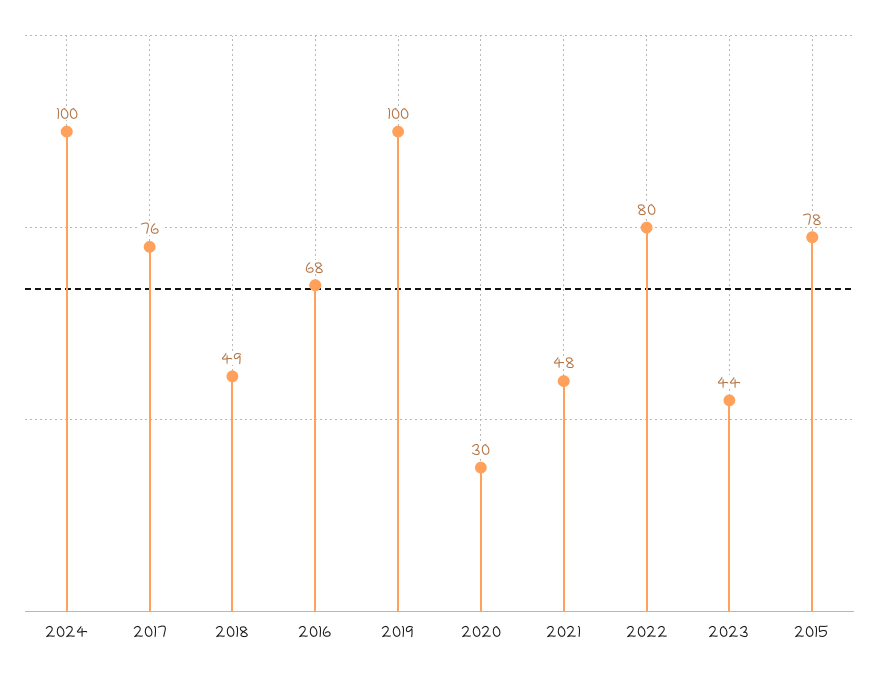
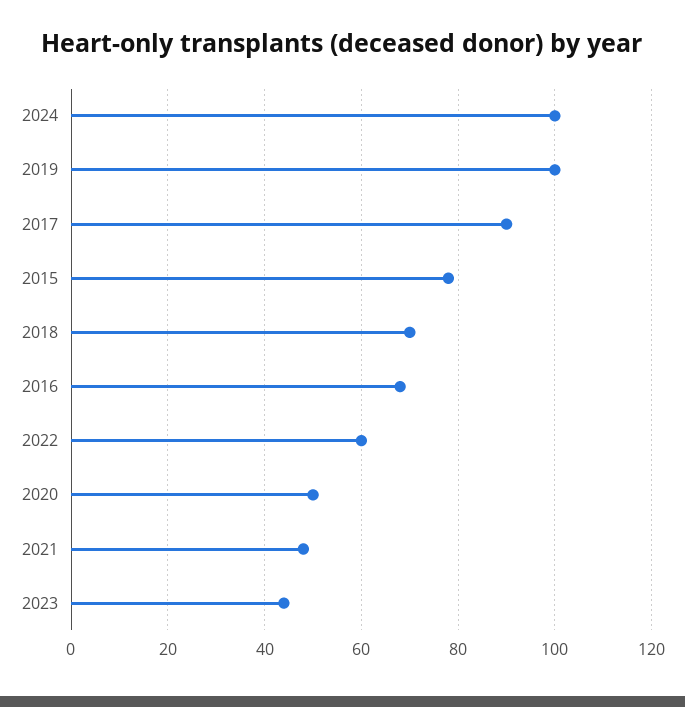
2017: 76 -> 90
2018: 49 -> 70
2020: 30 -> 50
2022: 80 -> 60

